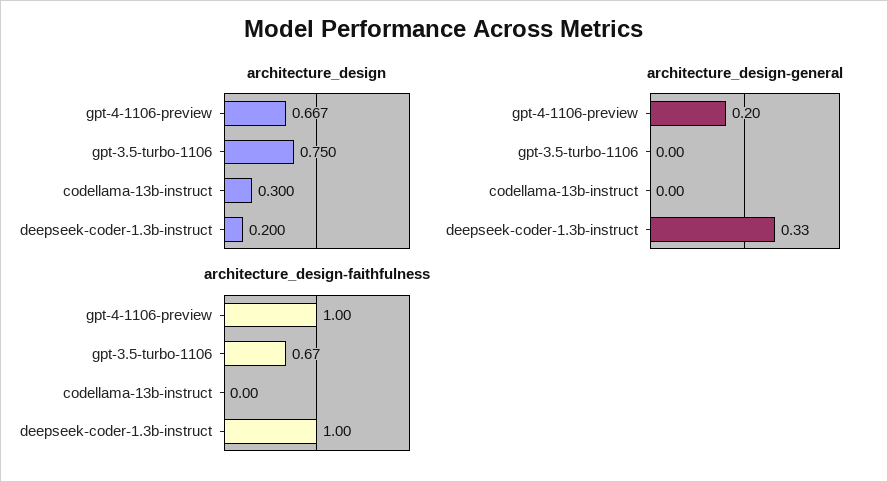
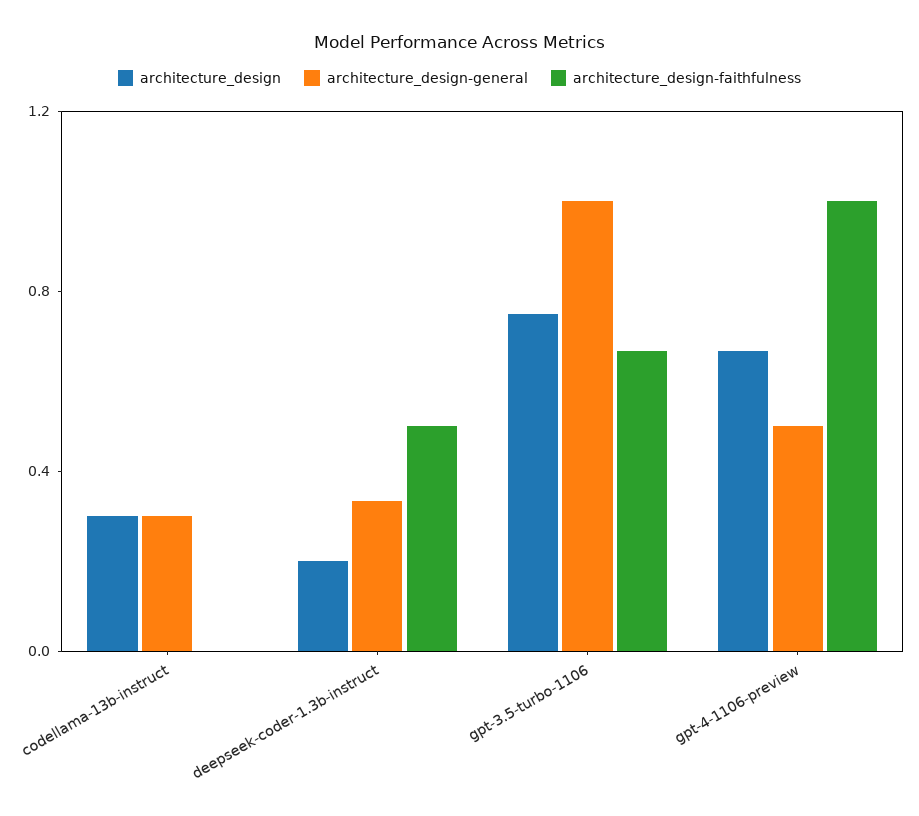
architecture_design-general, gpt-4-1106-preview: 0.2 -> 0.5
architecture_design-general, gpt-3.5-turbo-1106: 0 -> 1
architecture_design-general, codellama-13b-instruct: 0 -> 0.3
architecture_design-faithfulness, deepseek-coder-1.3b-instruct: 1 -> 0.5

